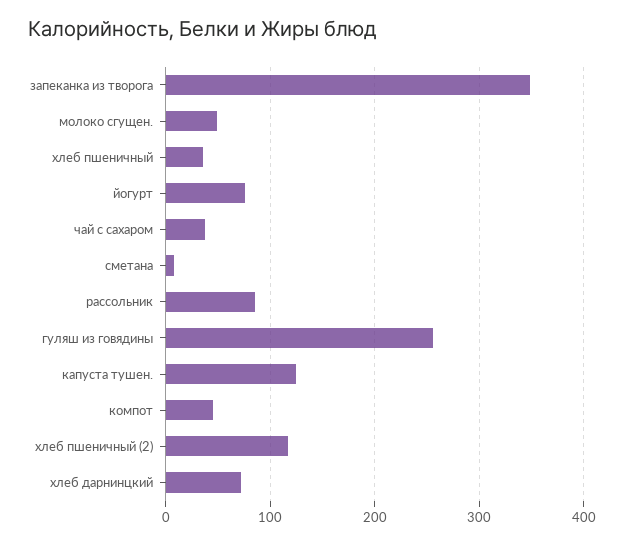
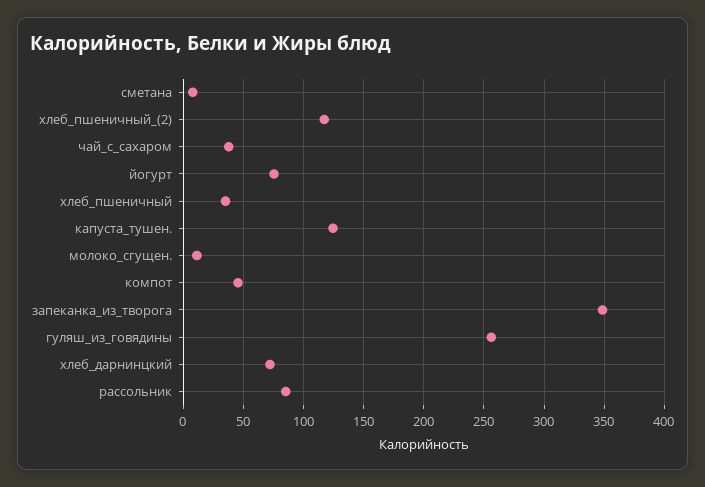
молоко сгущен.: 50 -> 10

